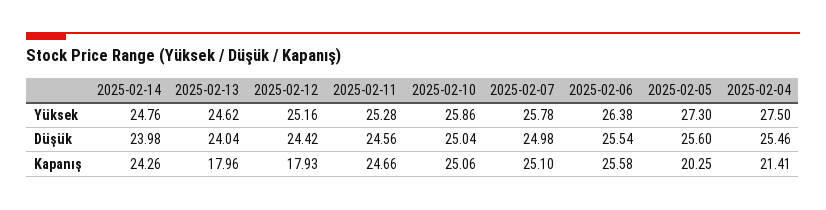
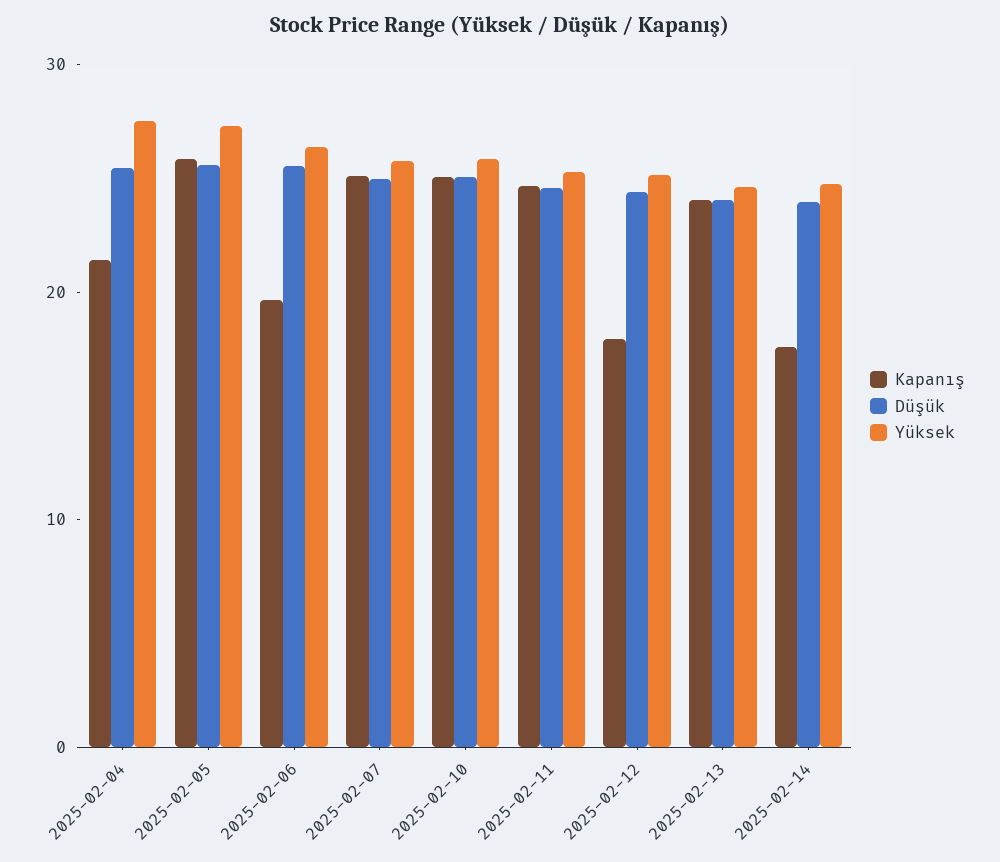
Kapanış, 2025-02-14: 24.26 -> 18
Kapanış, 2025-02-13: 17.96 -> 24
Kapanış, 2025-02-06: 25.58 -> 20
Kapanış, 2025-02-05: 20.25 -> 26

